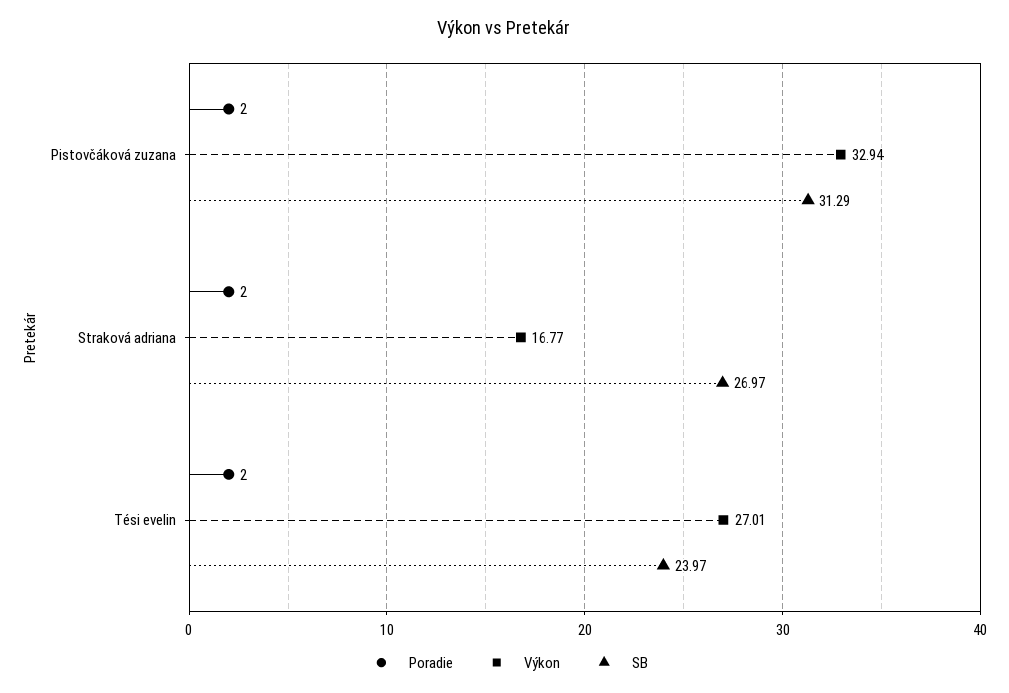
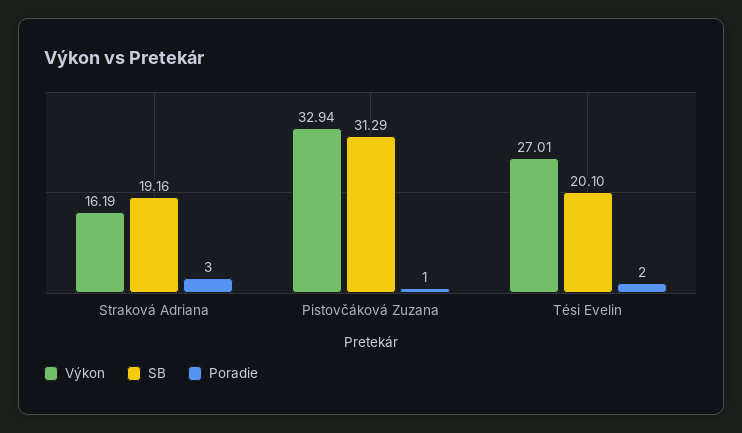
Poradie, Pistovčáková zuzana: 2 -> 1
Poradie, Straková adriana: 2 -> 3
Výkon, Straková adriana: 16.77 -> 16.19
SB, Straková adriana: 26.97 -> 19.16
SB, Tési evelin: 23.97 -> 20.1

